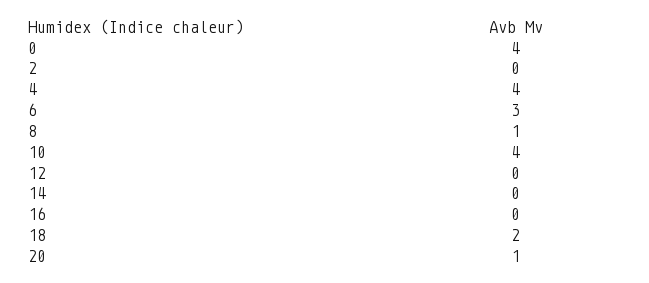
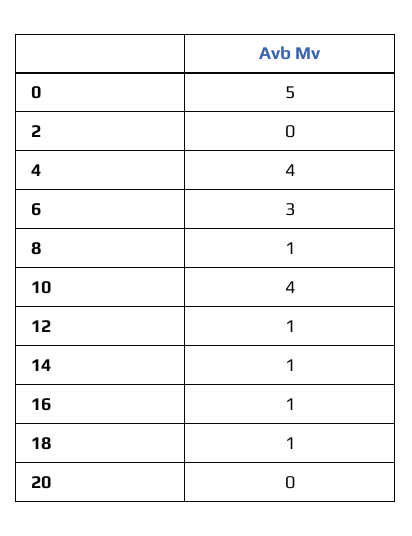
0: 4 -> 5
12: 0 -> 1
14: 0 -> 1
16: 0 -> 1
18: 2 -> 1
20: 1 -> 0

